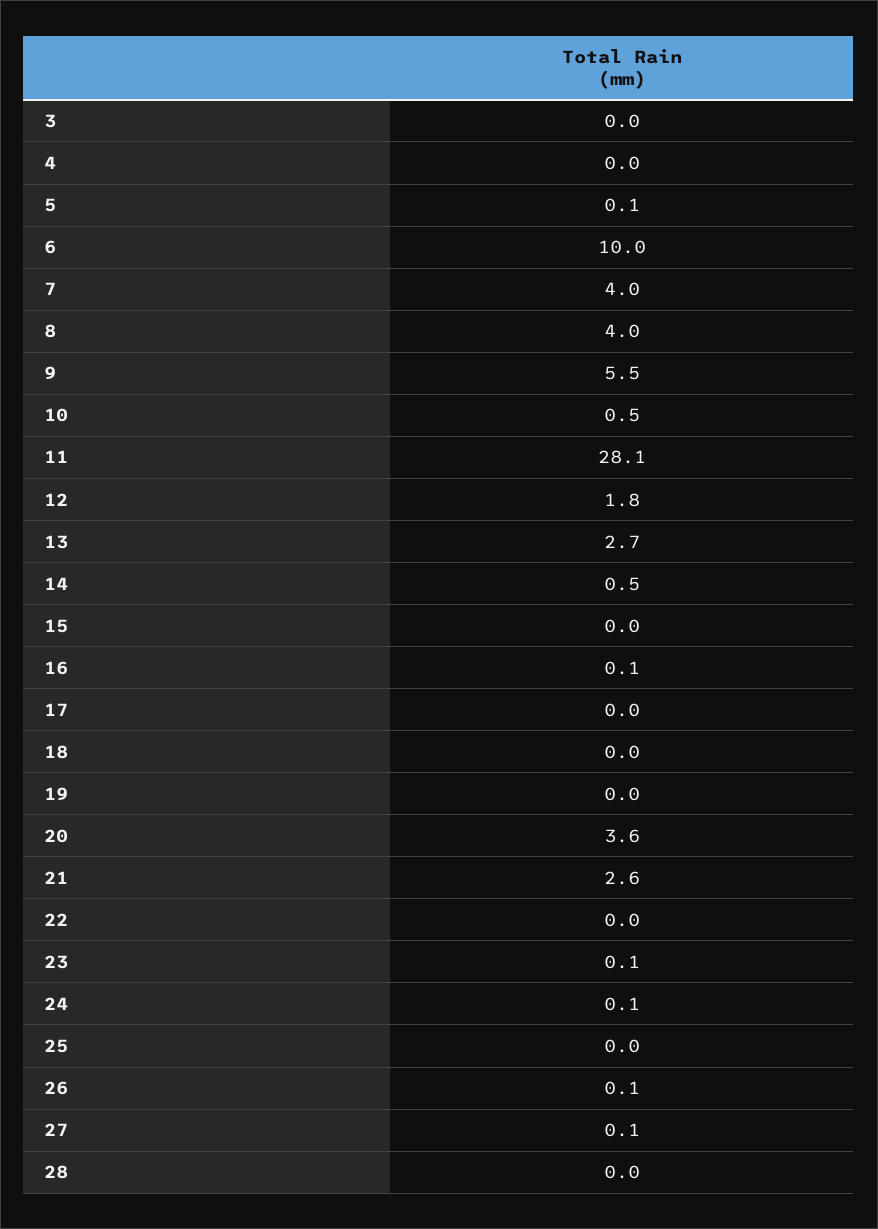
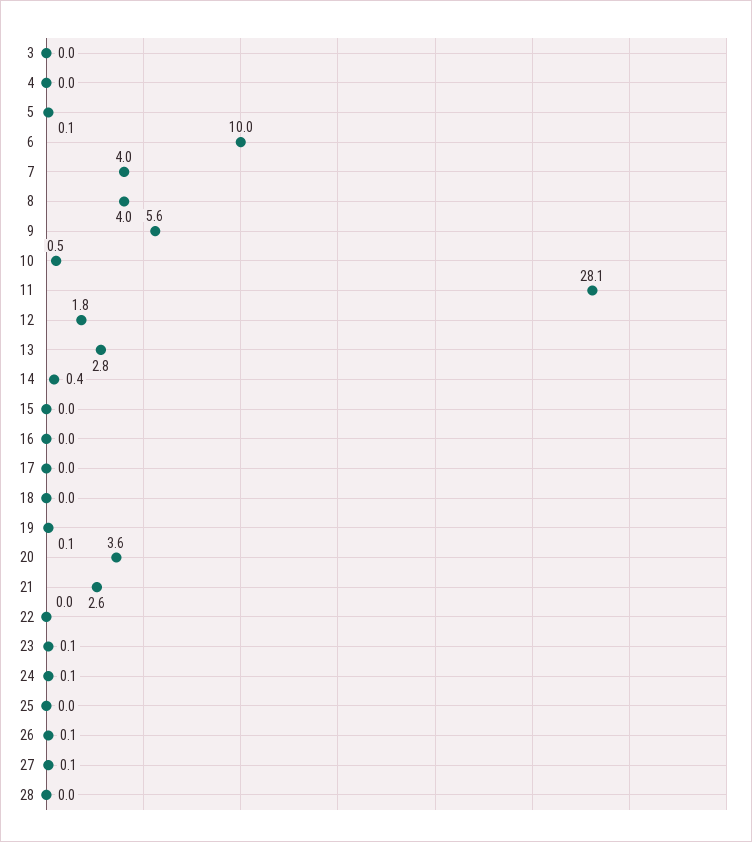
9: 5.5 -> 5.6
13: 2.7 -> 2.8
14: 0.5 -> 0.4
16: 0.1 -> 0
19: 0 -> 0.1

